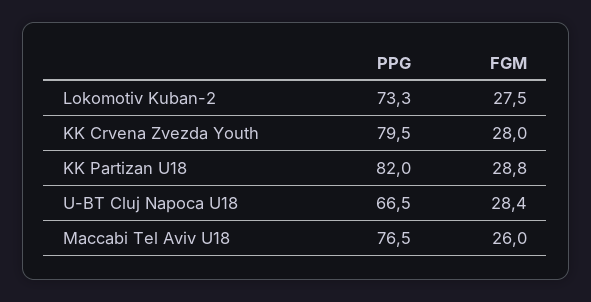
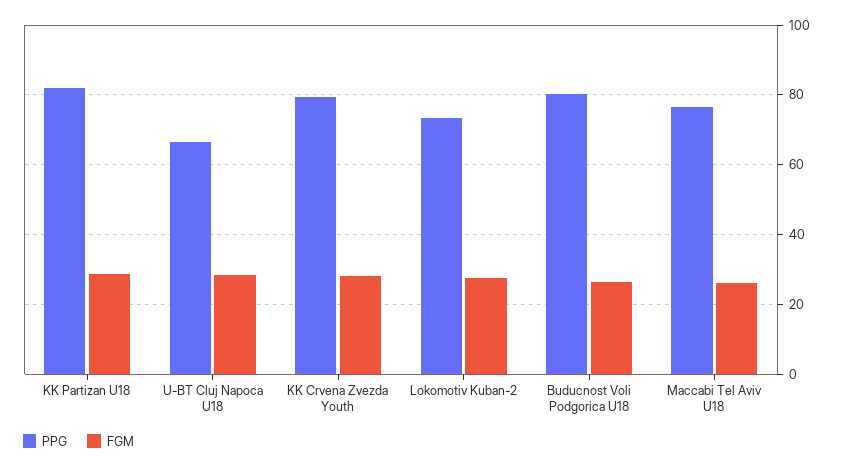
PPG, Buducnost Voli Podgorica U18: none -> 80
FGM, Buducnost Voli Podgorica U18: none -> 26

